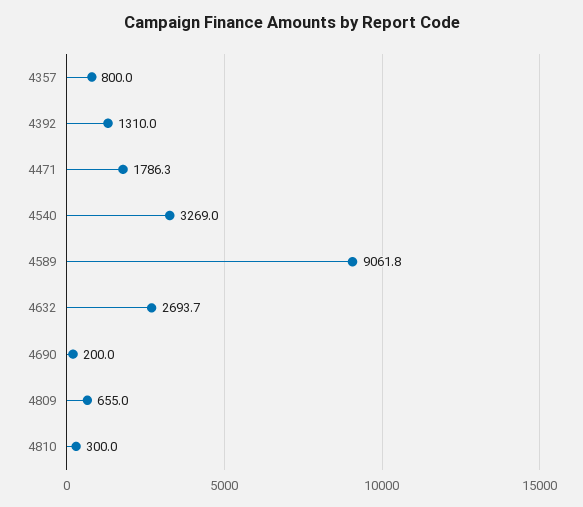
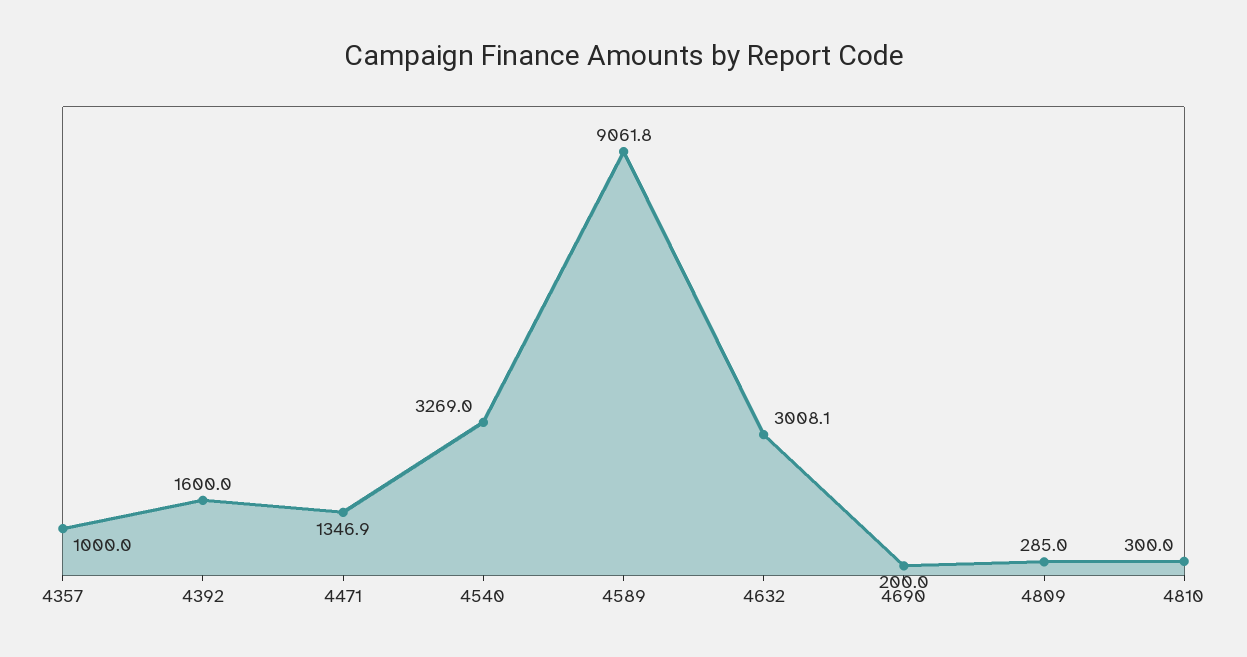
4357: 800 -> 1000
4392: 1310 -> 1600
4471: 1786.3 -> 1346.9
4632: 2693.7 -> 3008.1
4809: 655 -> 285

